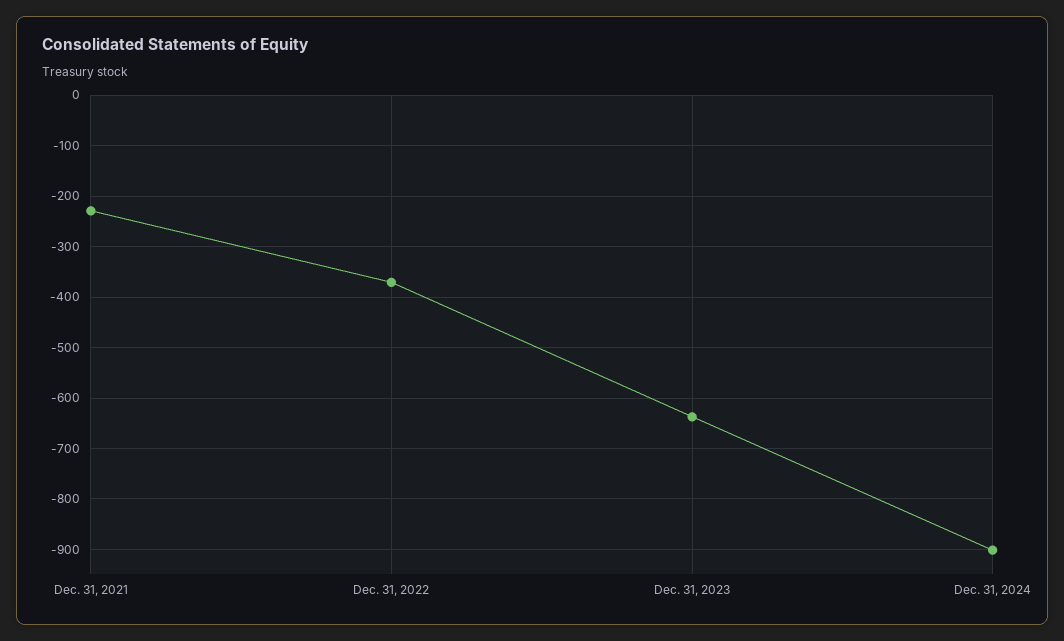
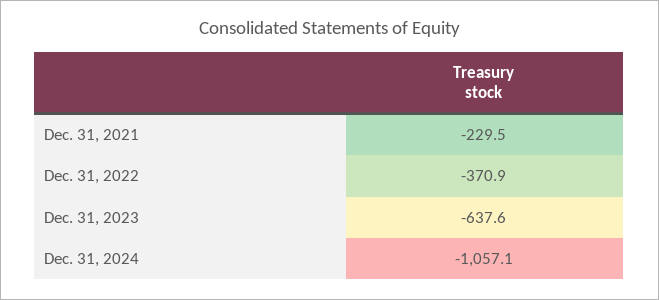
Dec. 31, 2024: -900 -> -1057.1

